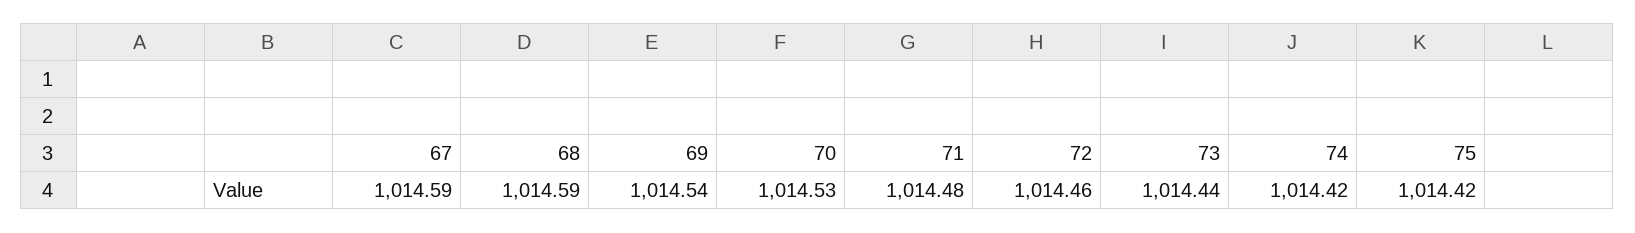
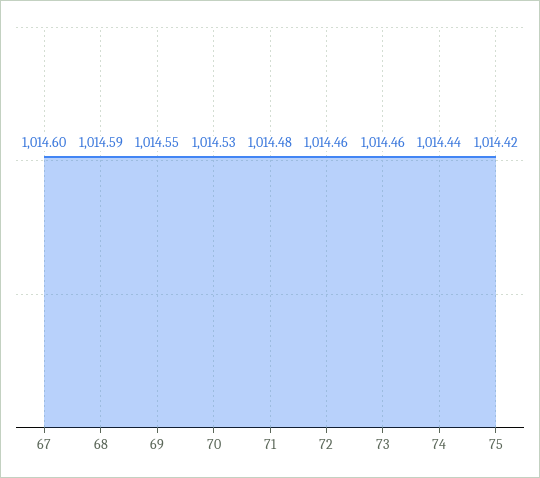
67: 1014.59 -> 1014.6
69: 1014.54 -> 1014.55
73: 1014.44 -> 1014.46
74: 1014.42 -> 1014.44

